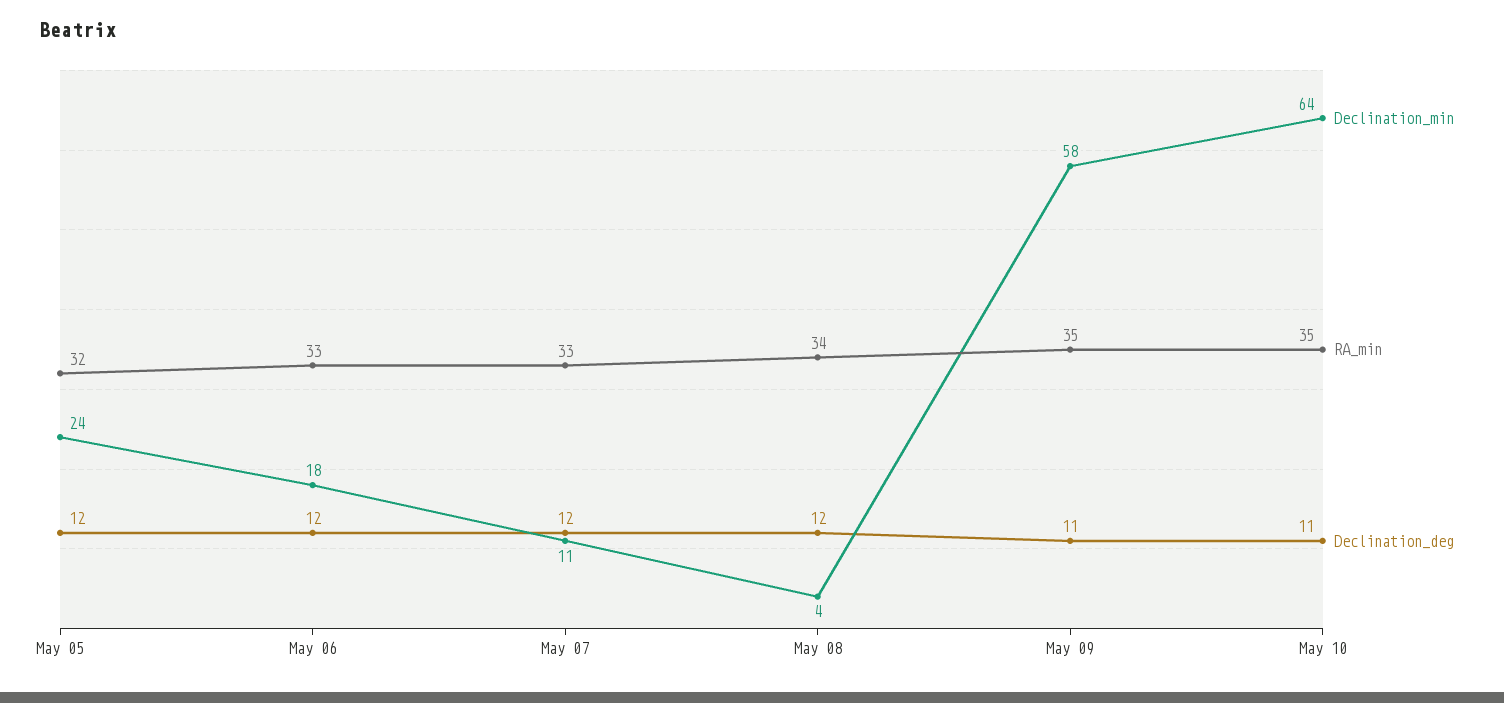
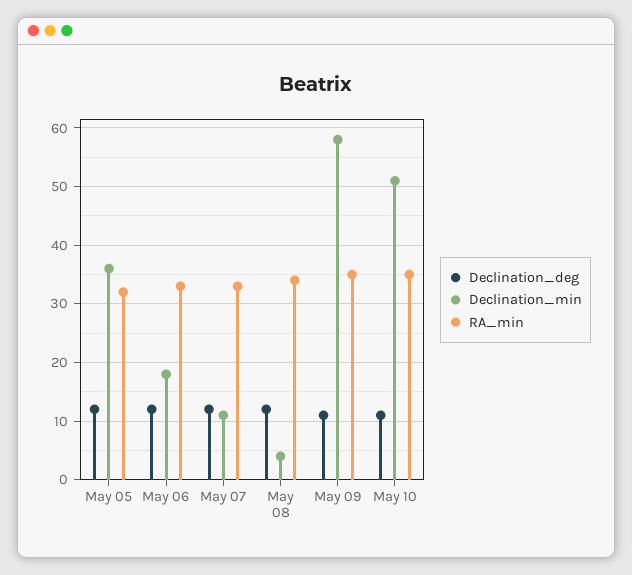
Declination_min, May 05: 24 -> 35
Declination_min, May 10: 64 -> 50

